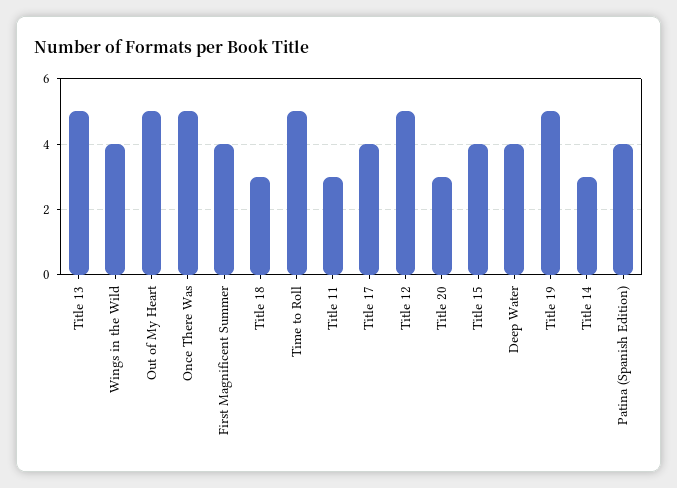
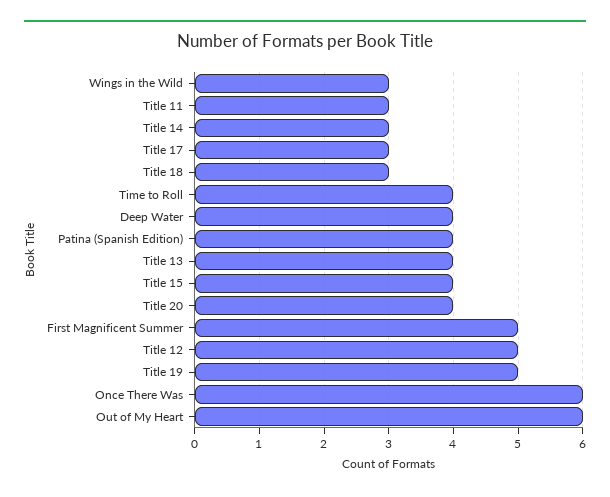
Title 13: 5 -> 4
Wings in the Wild: 4 -> 3
Out of My Heart: 5 -> 6
Once There Was: 5 -> 6
First Magnificent Summer: 4 -> 5
Time to Roll: 5 -> 4
Title 17: 4 -> 3
Title 20: 3 -> 4

